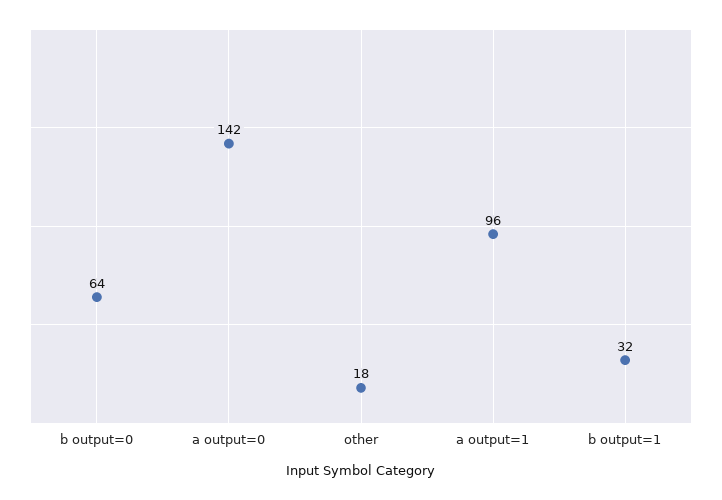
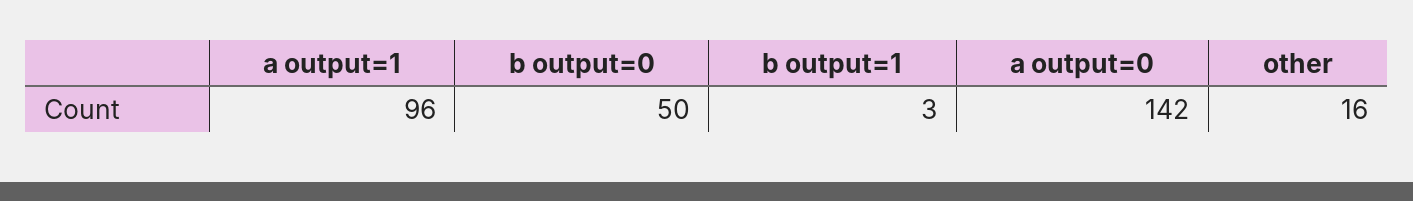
b output=0: 64 -> 50
other: 18 -> 16
b output=1: 32 -> 3

